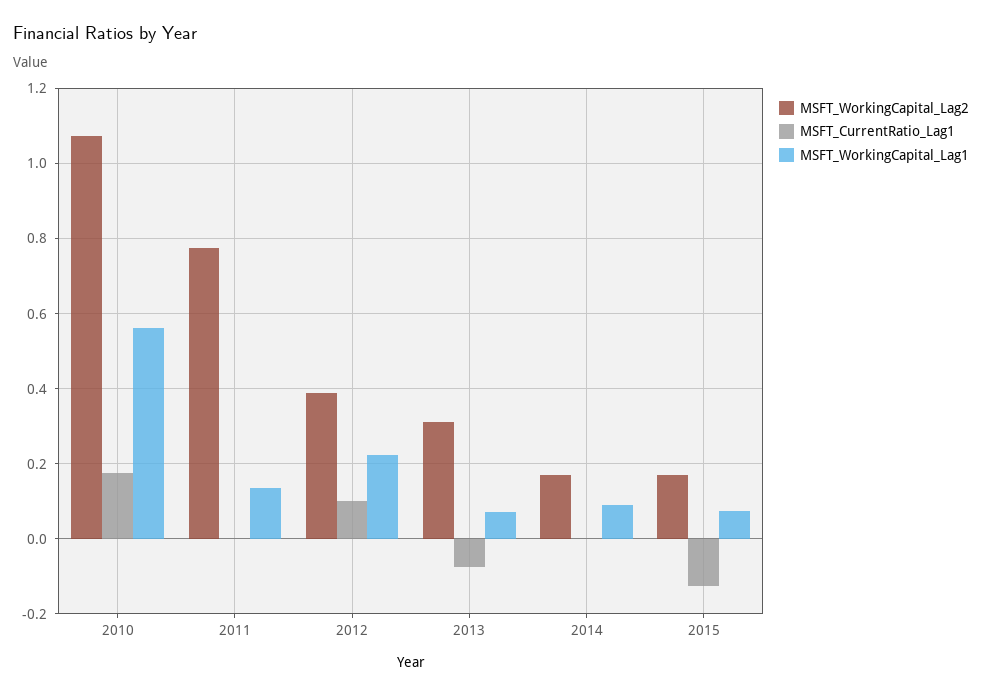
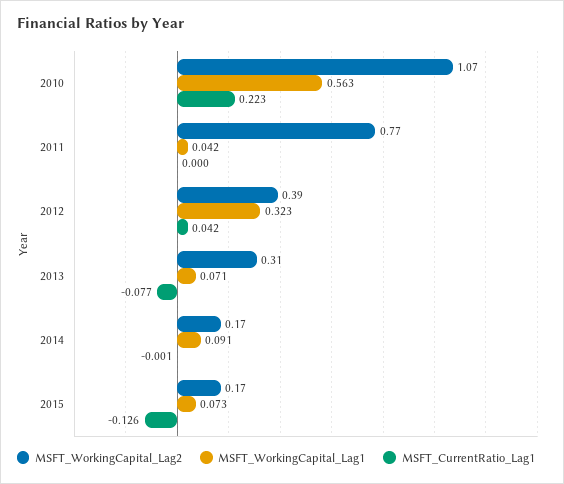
MSFT_CurrentRatio_Lag1, 2010: 0.18 -> 0.223
MSFT_WorkingCapital_Lag1, 2011: 0.14 -> 0.042
MSFT_CurrentRatio_Lag1, 2012: 0.1 -> 0.042
MSFT_WorkingCapital_Lag1, 2012: 0.22 -> 0.323

